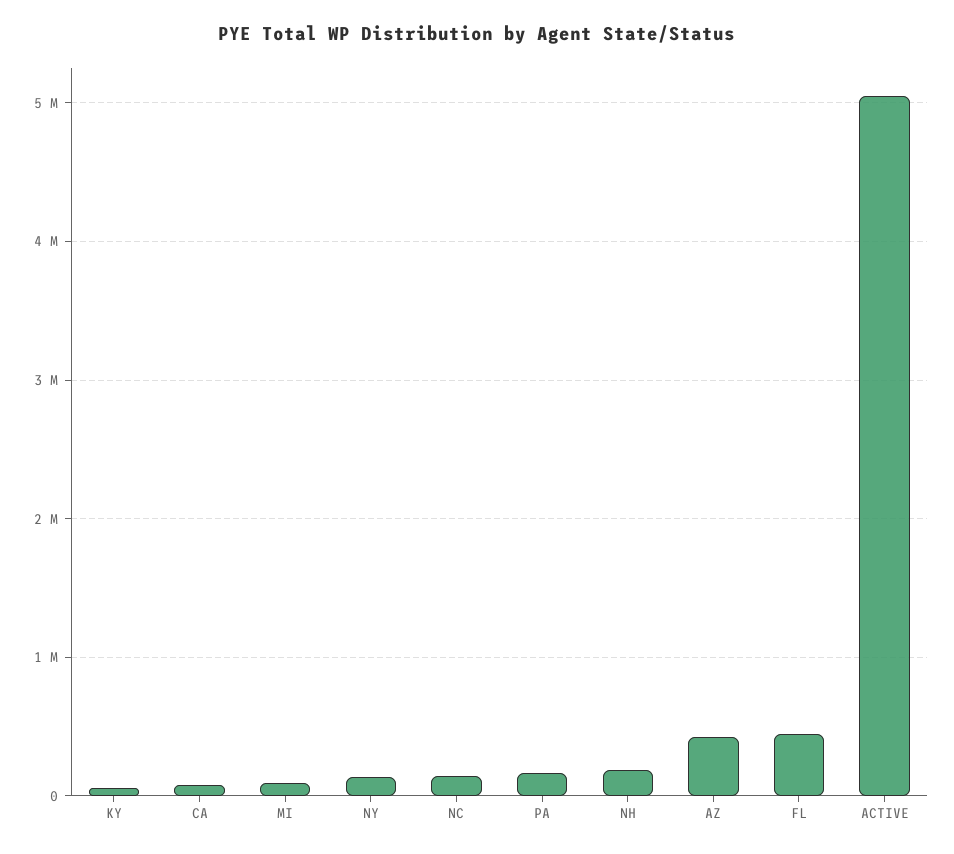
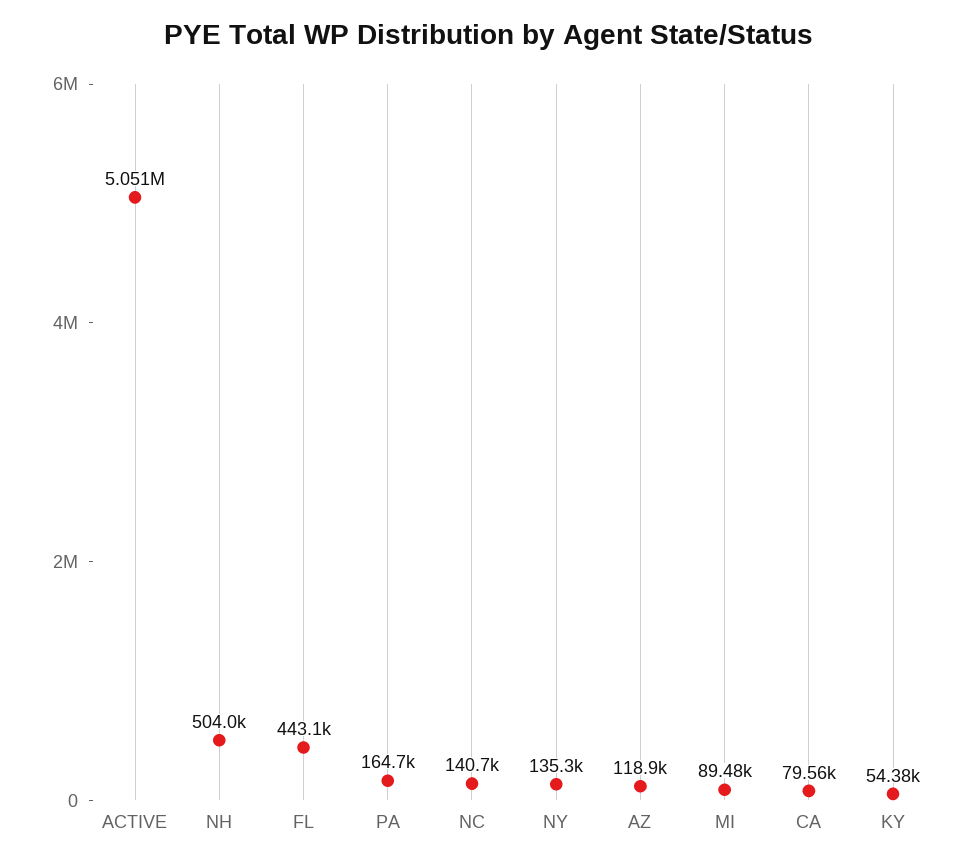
NH: 200000 -> 504000
AZ: 400000 -> 118900

